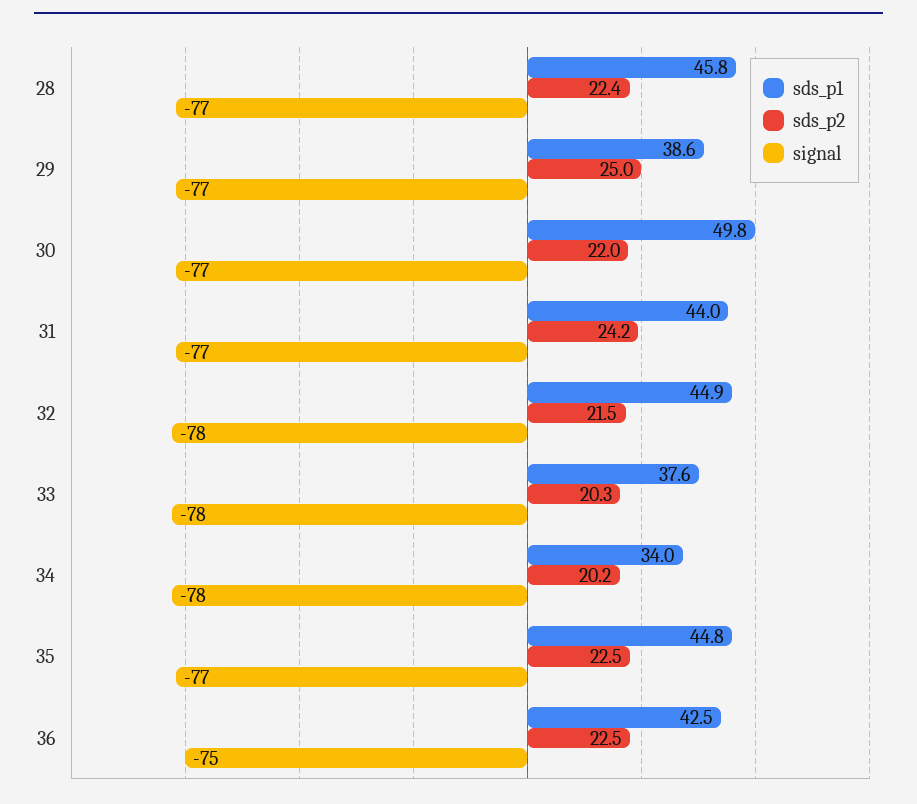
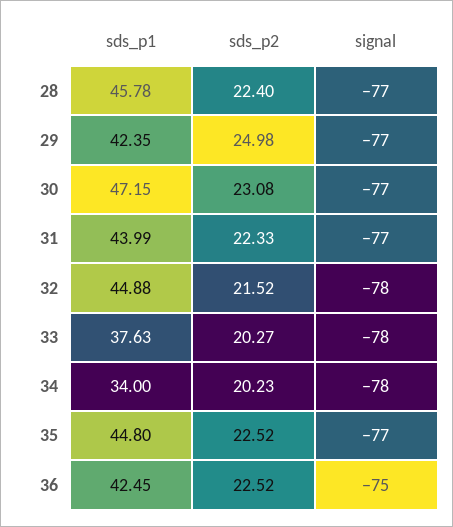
sds_p1, 29: 38.6 -> 42.35
sds_p1, 30: 49.8 -> 47.15
sds_p2, 30: 22 -> 23.08
sds_p2, 31: 24.2 -> 22.33

